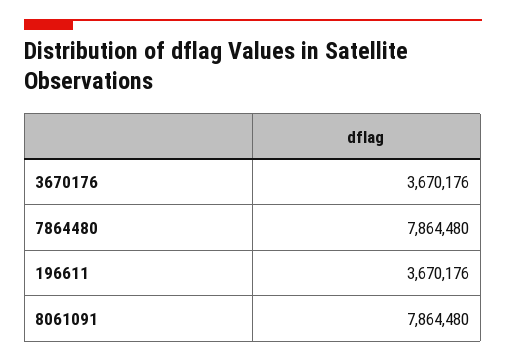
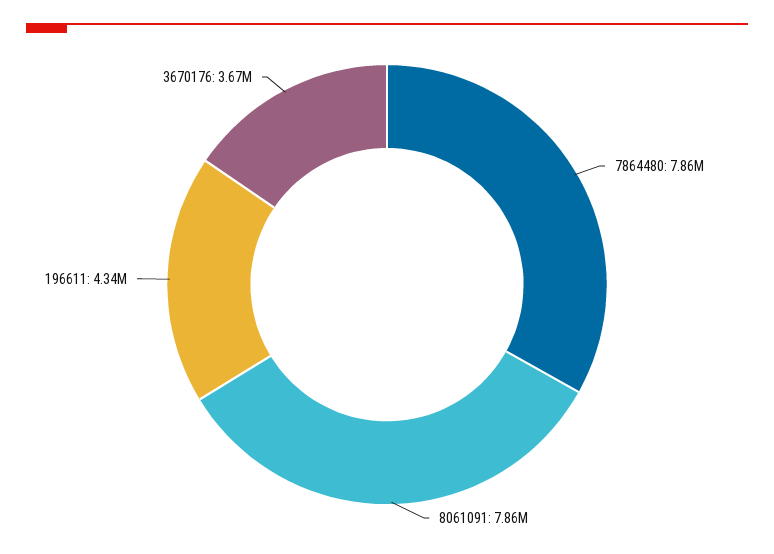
196611: 3670176 -> 4340000

